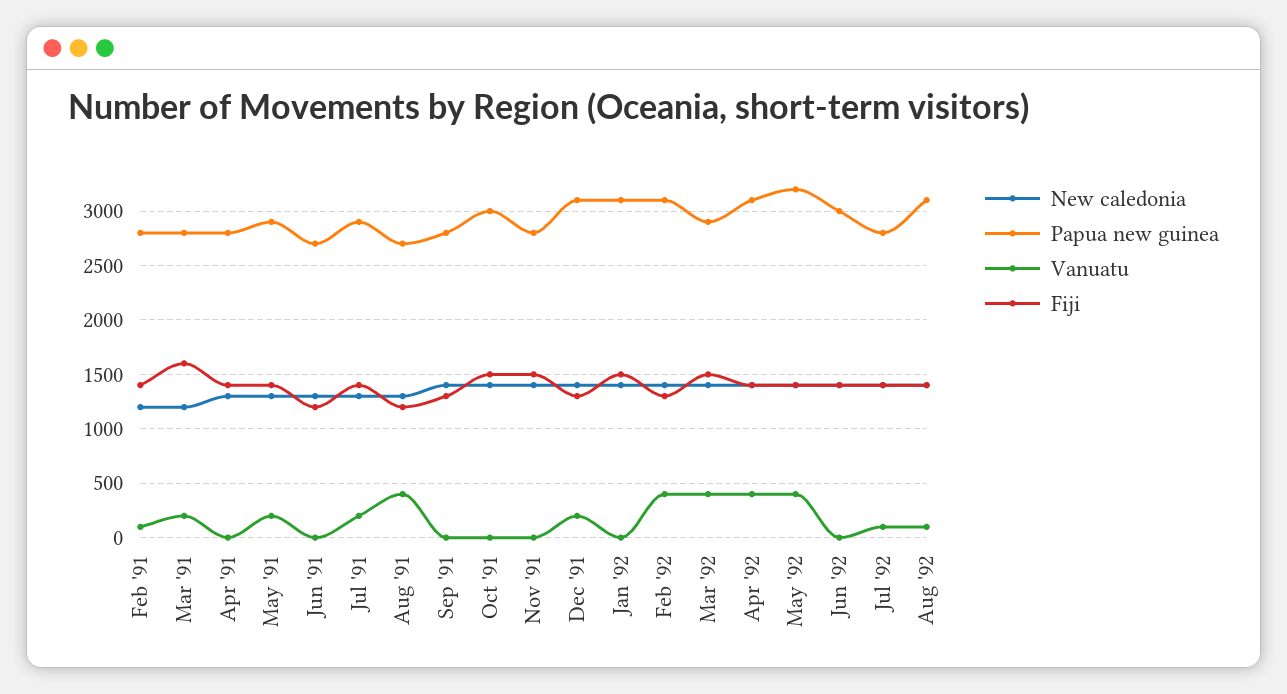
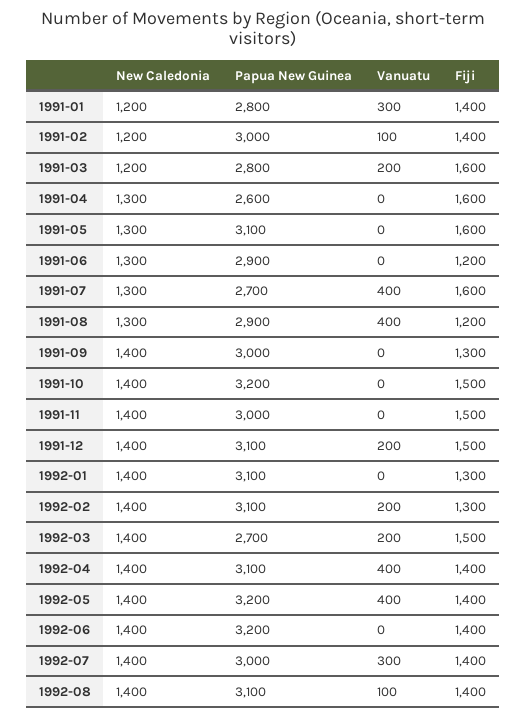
Papua new guinea, Feb '91: 2800 -> 3000
Papua new guinea, Apr '91: 2800 -> 2600
Fiji, Apr '91: 1400 -> 1600
Papua new guinea, May '91: 2900 -> 3100
Vanuatu, May '91: 200 -> 0
Fiji, May '91: 1400 -> 1600
Papua new guinea, Jun '91: 2700 -> 2900
Papua new guinea, Jul '91: 2900 -> 2700
Vanuatu, Jul '91: 200 -> 400
Fiji, Jul '91: 1400 -> 1600
Papua new guinea, Aug '91: 2700 -> 2900
Papua new guinea, Sep '91: 2800 -> 3000
Papua new guinea, Oct '91: 3000 -> 3200
Papua new guinea, Nov '91: 2800 -> 3000
Fiji, Dec '91: 1300 -> 1500
Fiji, Jan '92: 1500 -> 1300
Vanuatu, Feb '92: 400 -> 200
Papua new guinea, Mar '92: 2900 -> 2700
Vanuatu, Mar '92: 400 -> 200
Papua new guinea, Jun '92: 3000 -> 3200
Papua new guinea, Jul '92: 2800 -> 3000
Vanuatu, Jul '92: 100 -> 300
New caledonia, 1991-01: none -> 1200
Papua new guinea, 1991-01: none -> 2800
Vanuatu, 1991-01: none -> 300
Fiji, 1991-01: none -> 1400

